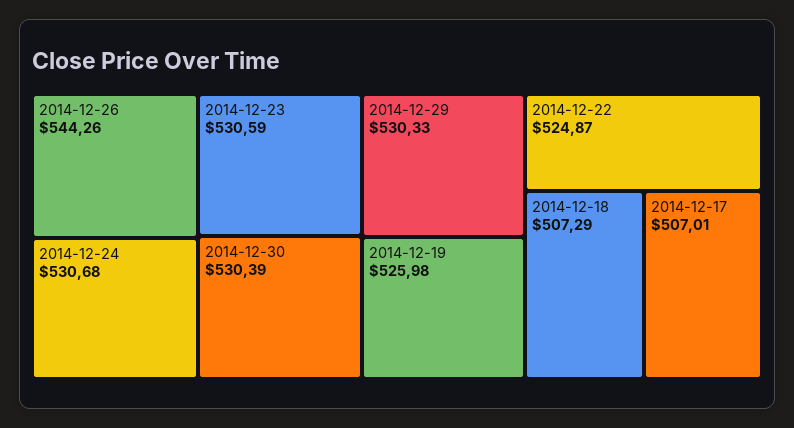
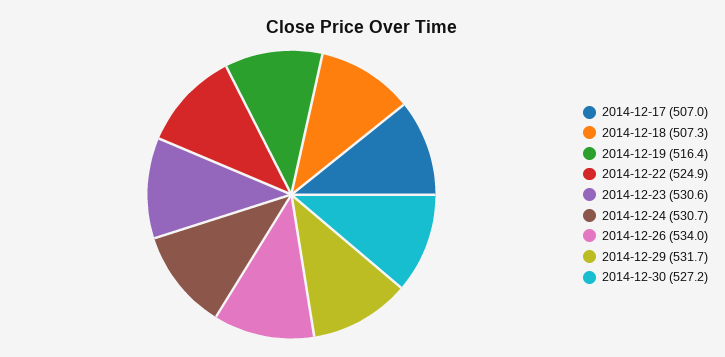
2014-12-26: 544.26 -> 534
2014-12-30: 530.39 -> 527.2
2014-12-29: 530.33 -> 531.7
2014-12-19: 525.98 -> 516.4

